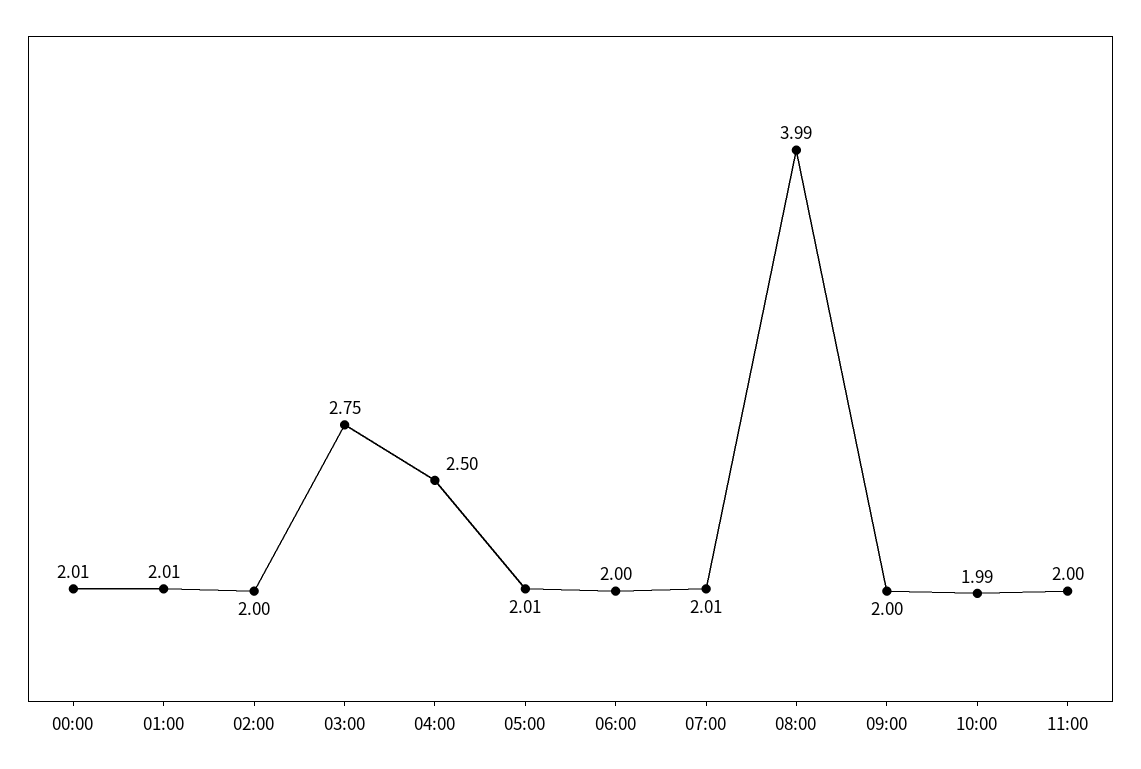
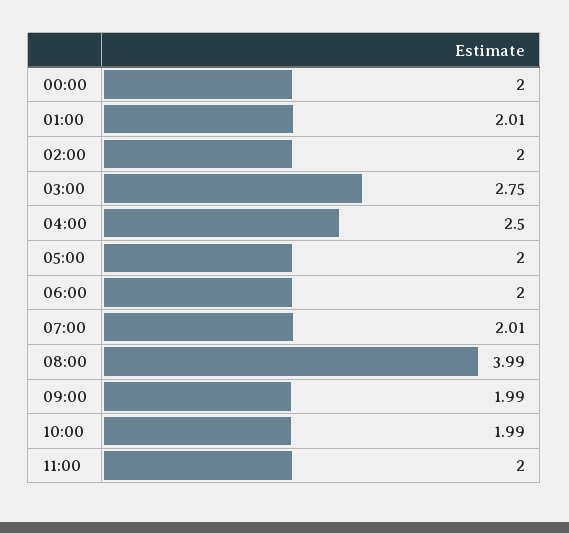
00:00: 2.01 -> 2
05:00: 2.01 -> 2
09:00: 2 -> 1.99

